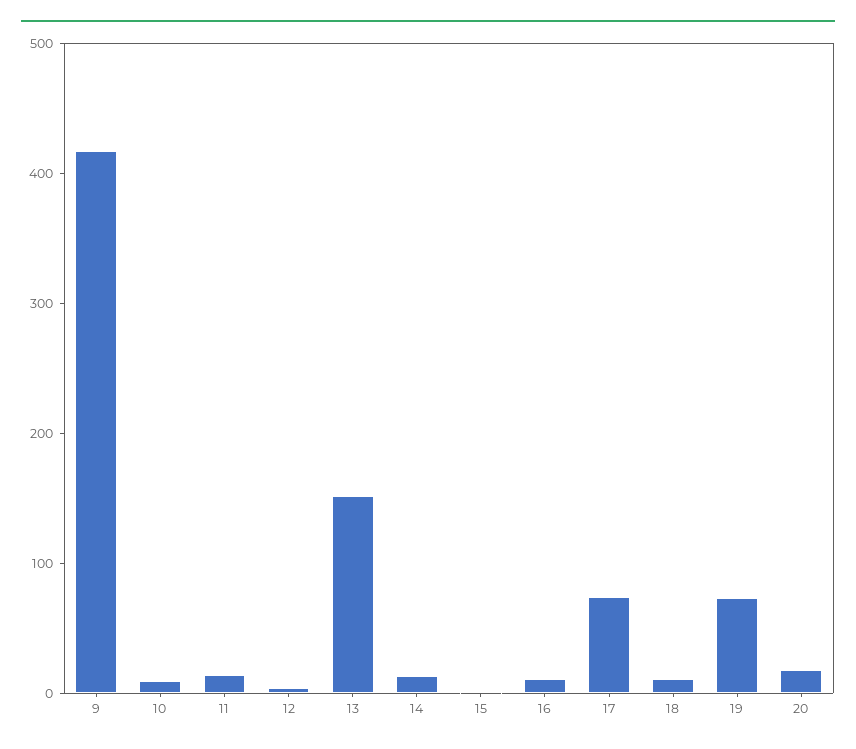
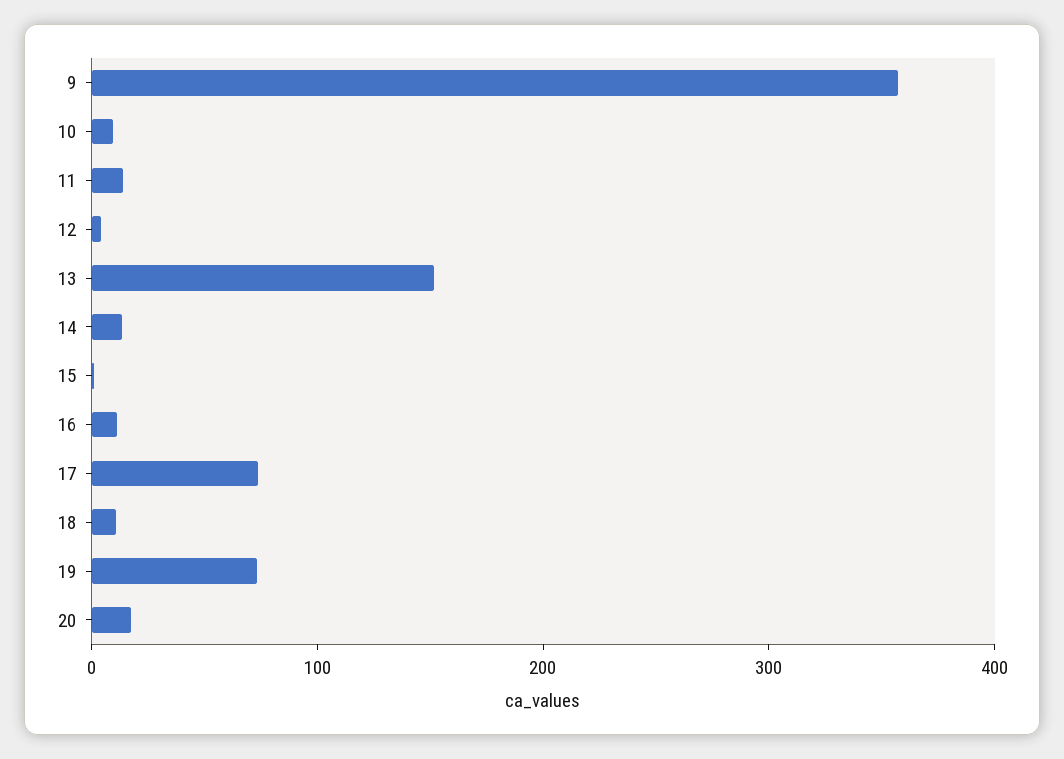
9: 420 -> 360

